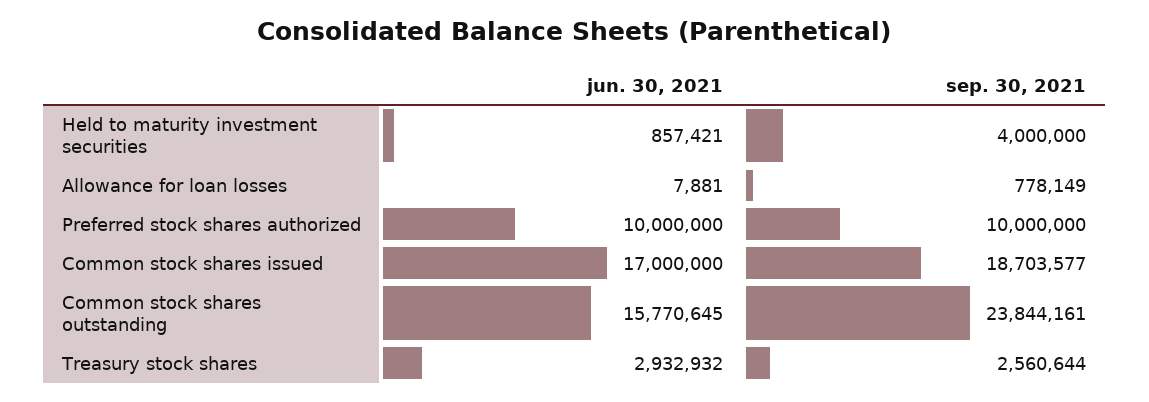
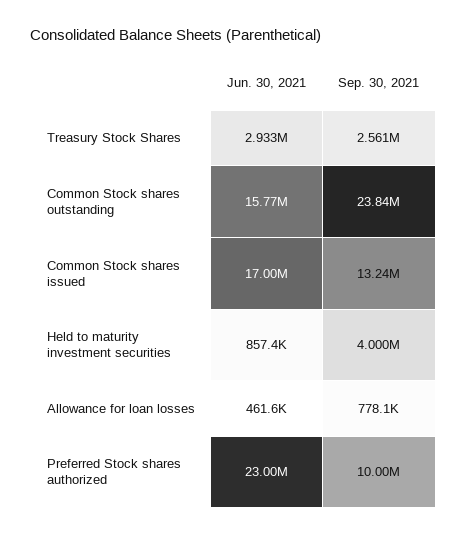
jun. 30, 2021, Allowance for loan losses: 7881 -> 461600
jun. 30, 2021, Preferred stock shares authorized: 10000000 -> 23000000
sep. 30, 2021, Common stock shares issued: 18703577 -> 13240000

